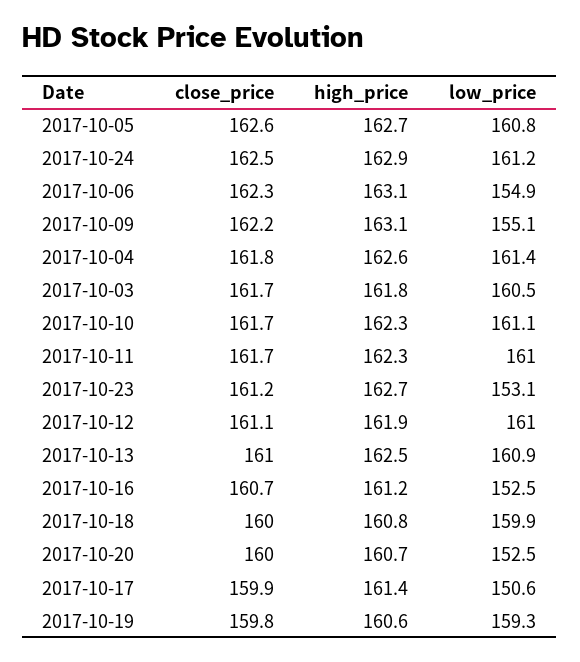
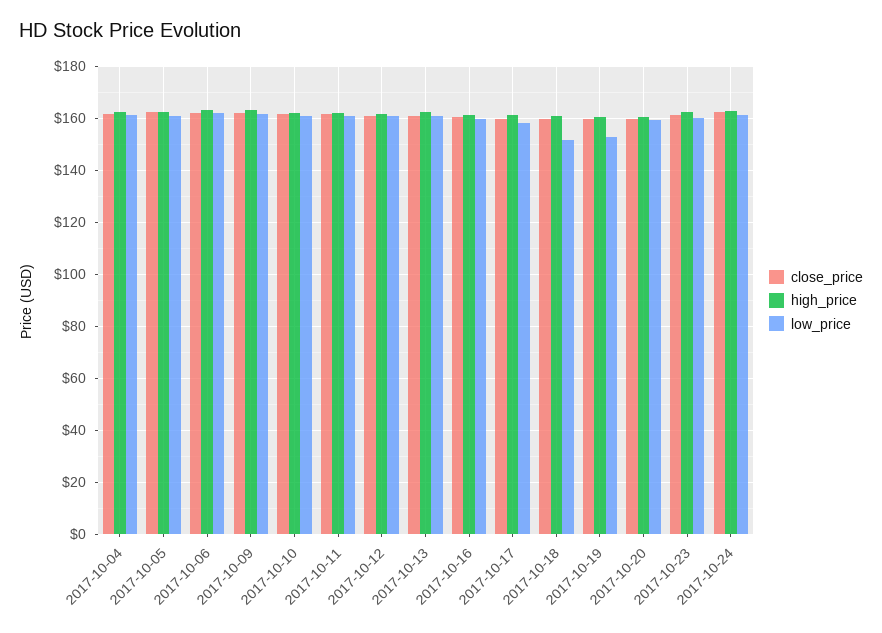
low_price, 2017-10-06: 154.9 -> 162.5
low_price, 2017-10-09: 155.1 -> 162.5
close_price, 2017-10-03: 161.7 -> none
high_price, 2017-10-03: 161.8 -> none
low_price, 2017-10-03: 160.5 -> none
low_price, 2017-10-23: 153.1 -> 160
low_price, 2017-10-16: 152.5 -> 160
low_price, 2017-10-18: 159.9 -> 152.5
low_price, 2017-10-20: 152.5 -> 160
low_price, 2017-10-17: 150.6 -> 157.5
low_price, 2017-10-19: 159.3 -> 152.5

